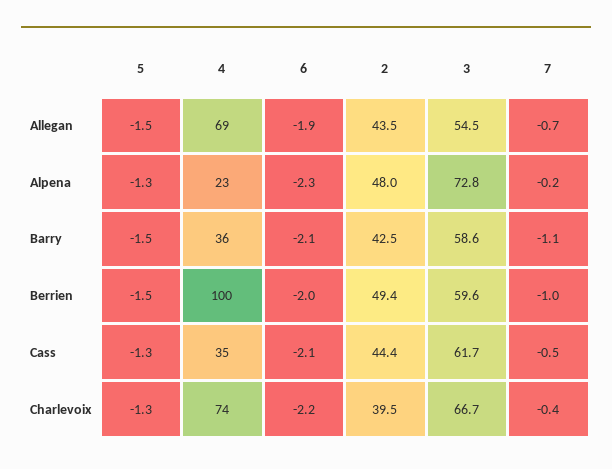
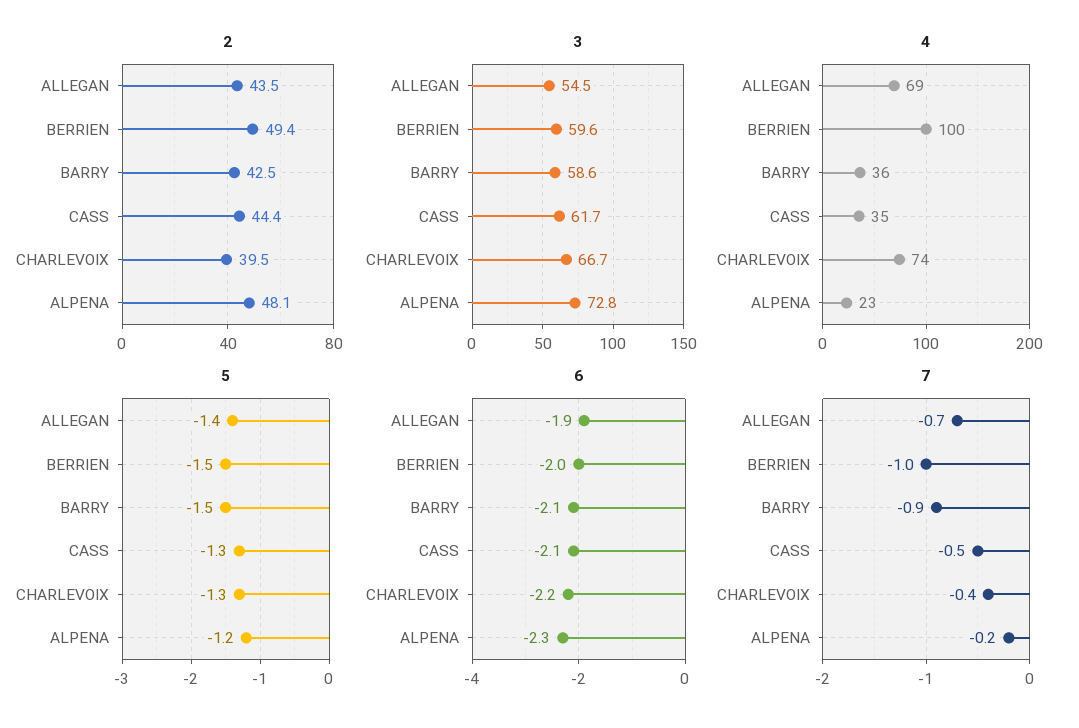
5, Allegan: -1.5 -> -1.4
5, Alpena: -1.3 -> -1.2
2, Alpena: 48 -> 48.1
7, Barry: -1.1 -> -0.9

